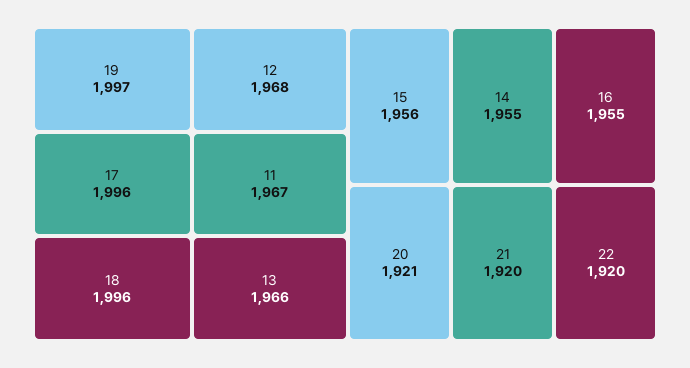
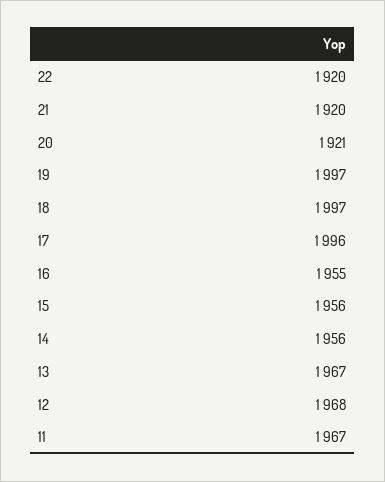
18: 1996 -> 1997
13: 1966 -> 1967
14: 1955 -> 1956

